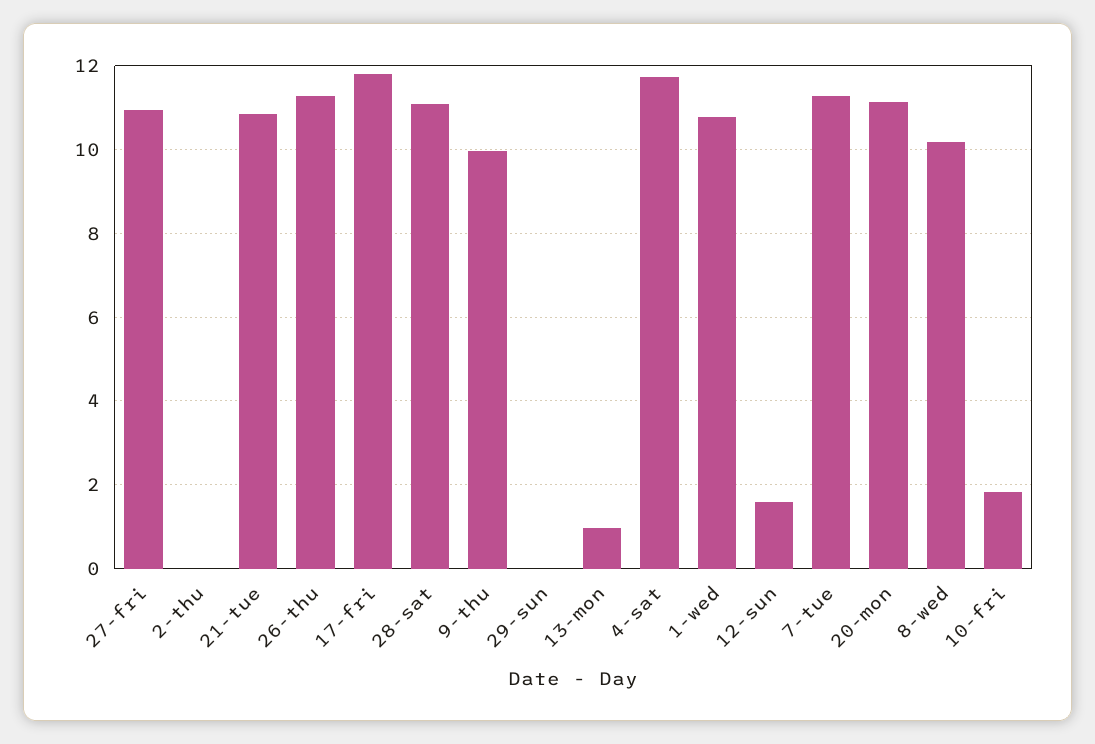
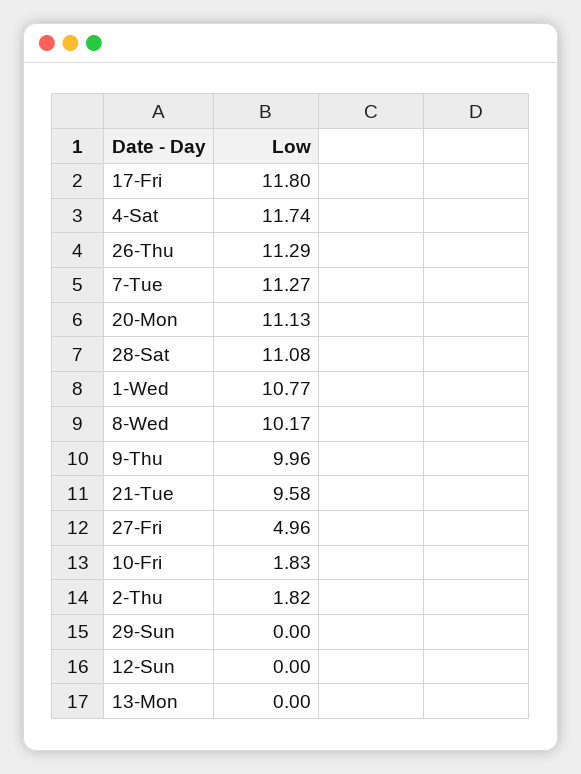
27-fri: 11 -> 4.96
2-thu: 0 -> 1.82
21-tue: 10.8 -> 9.58
13-mon: 1 -> 0
12-sun: 1.6 -> 0

